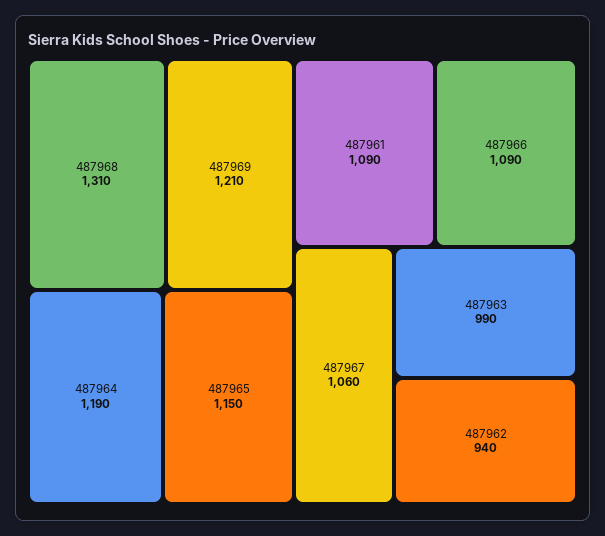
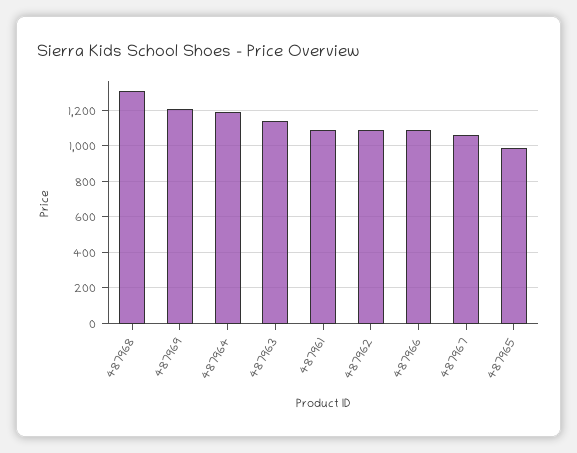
487965: 1150 -> 1000
487963: 990 -> 1150
487962: 940 -> 1100

